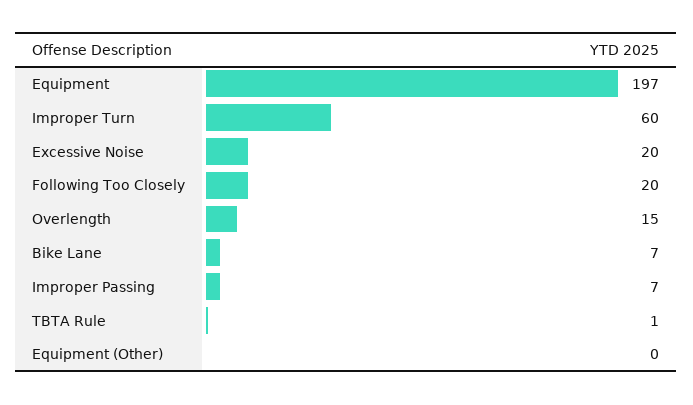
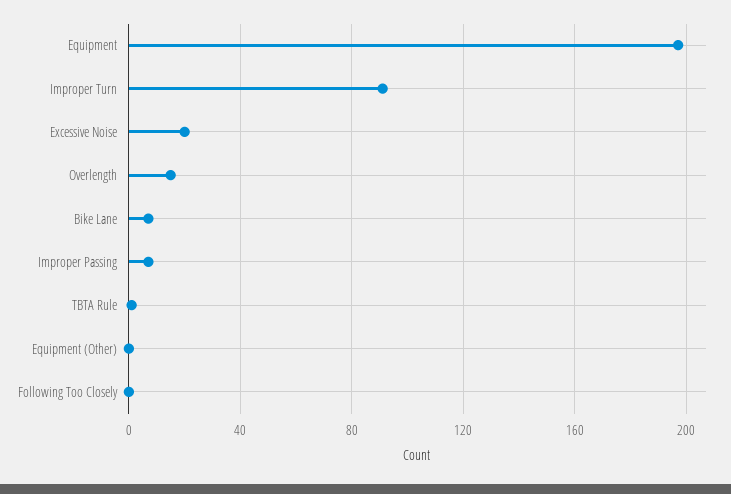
Improper Turn: 60 -> 90
Following Too Closely: 20 -> 0

